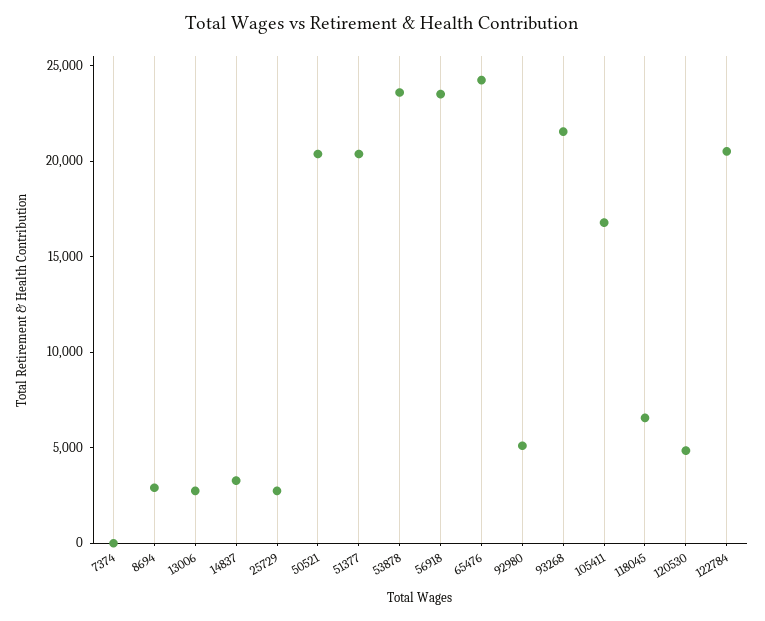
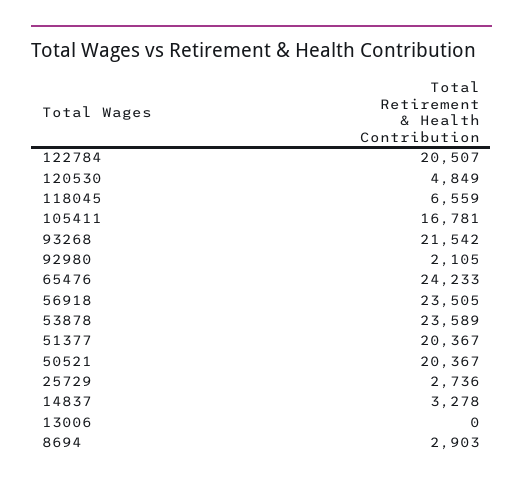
7374: 0 -> none
13006: 3000 -> 0
92980: 5000 -> 2105

